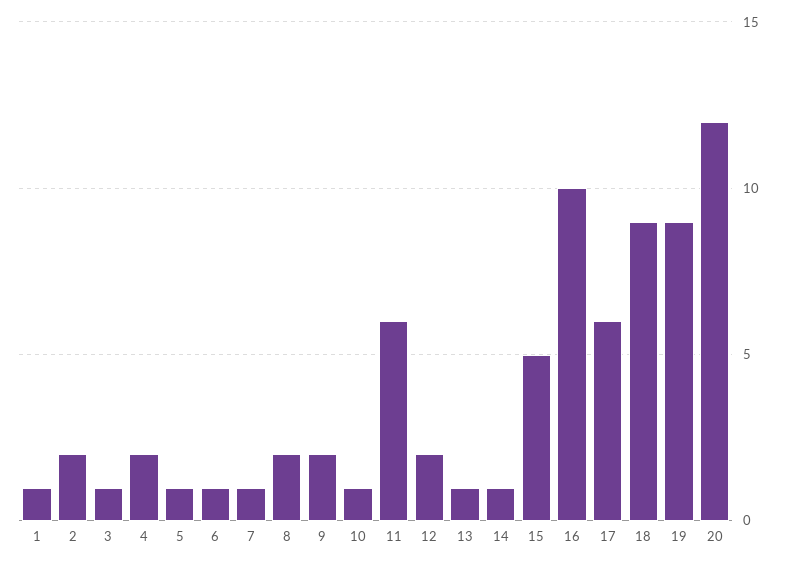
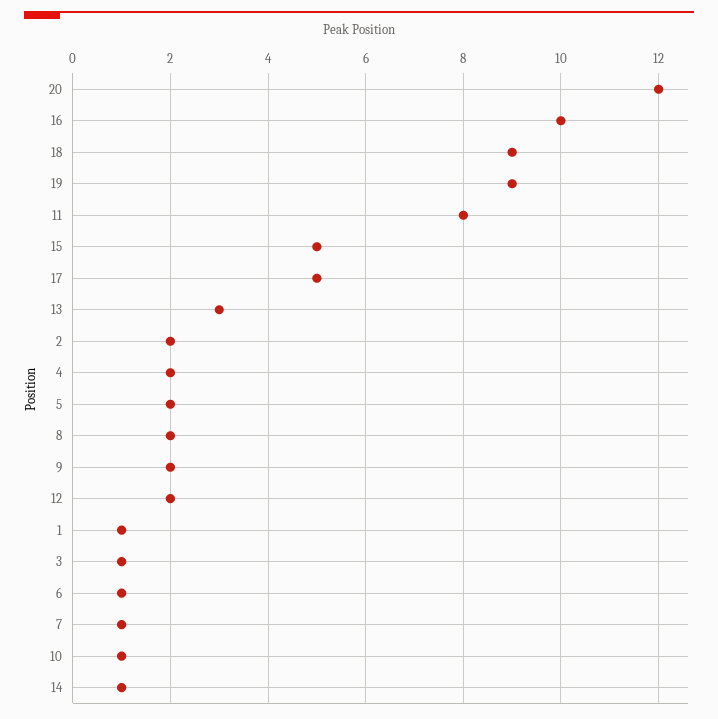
5: 1 -> 2
11: 6 -> 8
13: 1 -> 3
17: 6 -> 5

